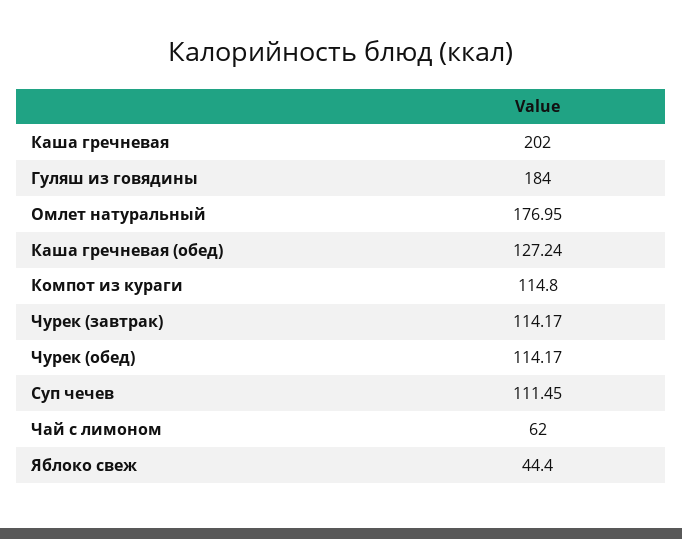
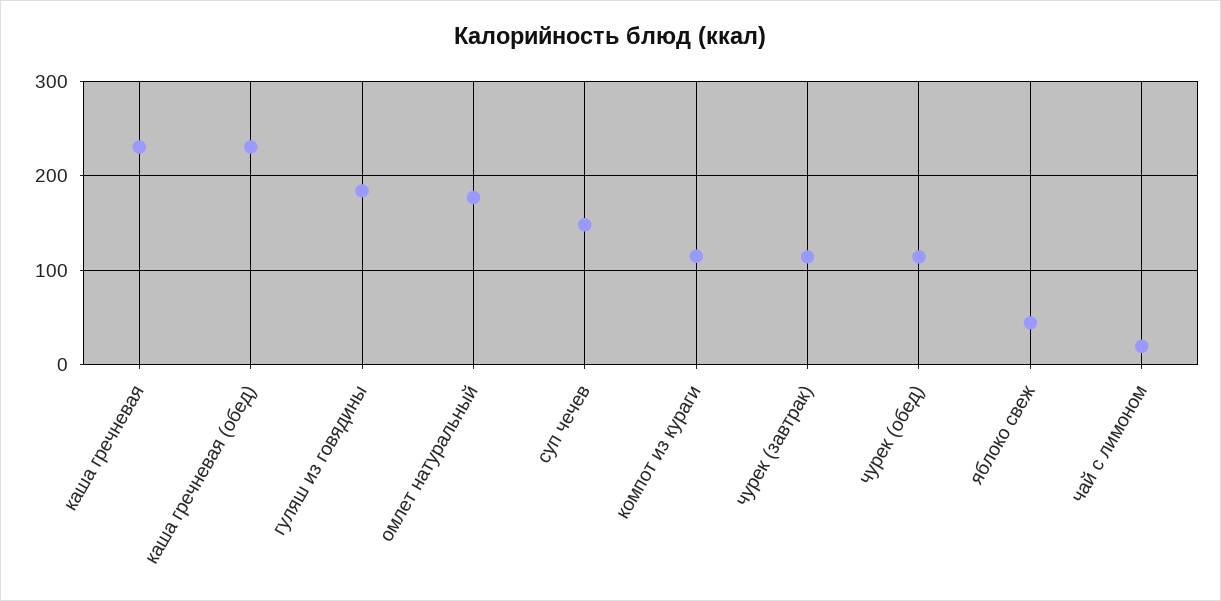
Каша гречневая: 202 -> 230
Каша гречневая (обед): 127.24 -> 230
Суп чечев: 111.45 -> 150
Чай с лимоном: 62 -> 20

